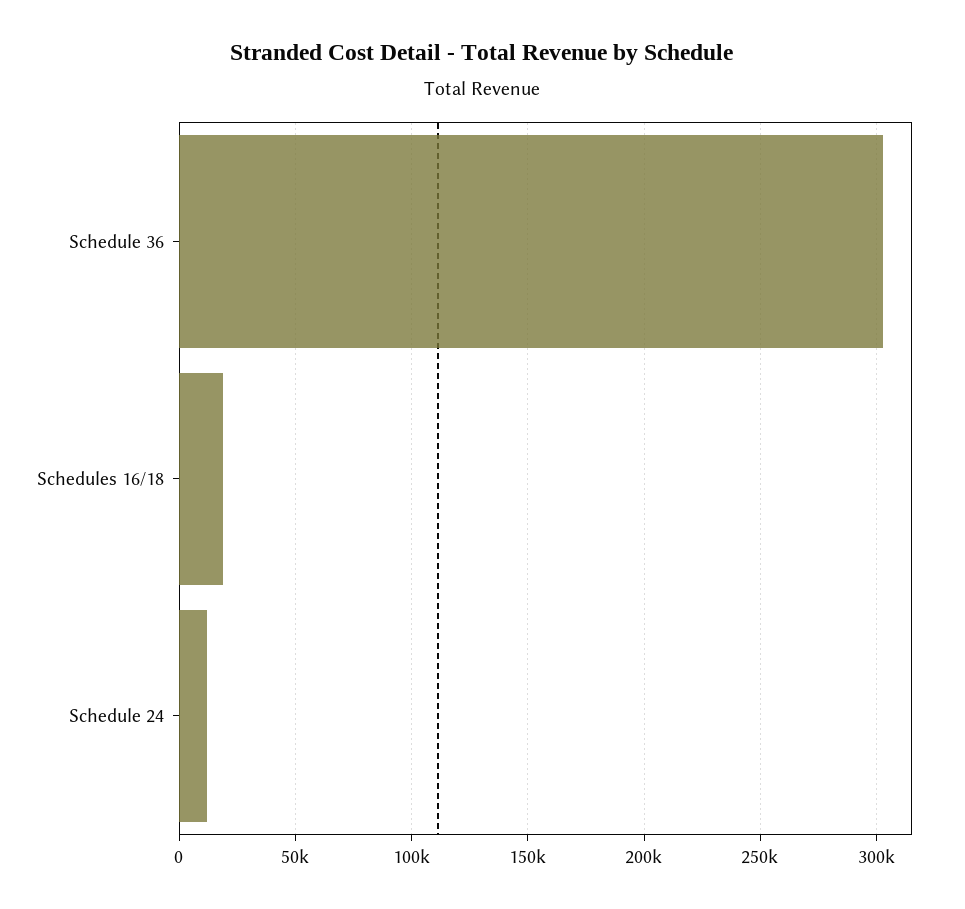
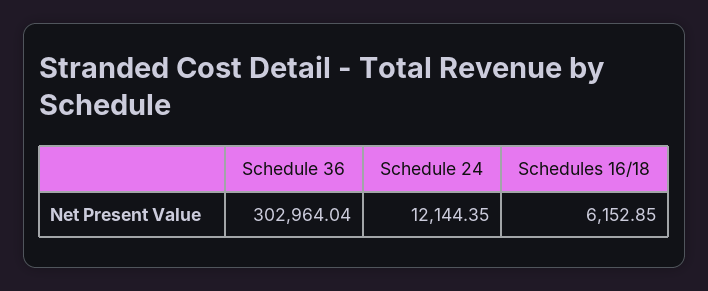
Schedules 16/18: 20000 -> 6152.85

